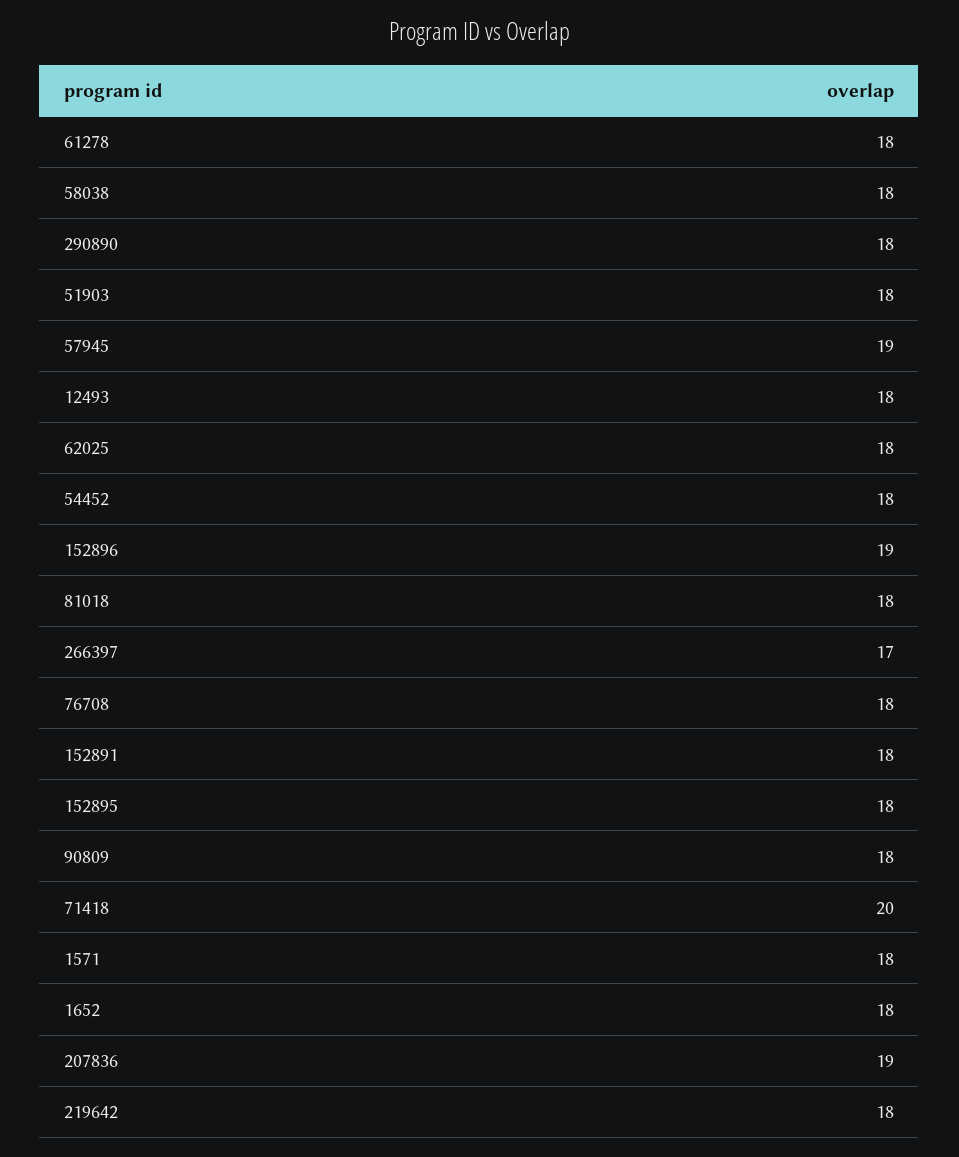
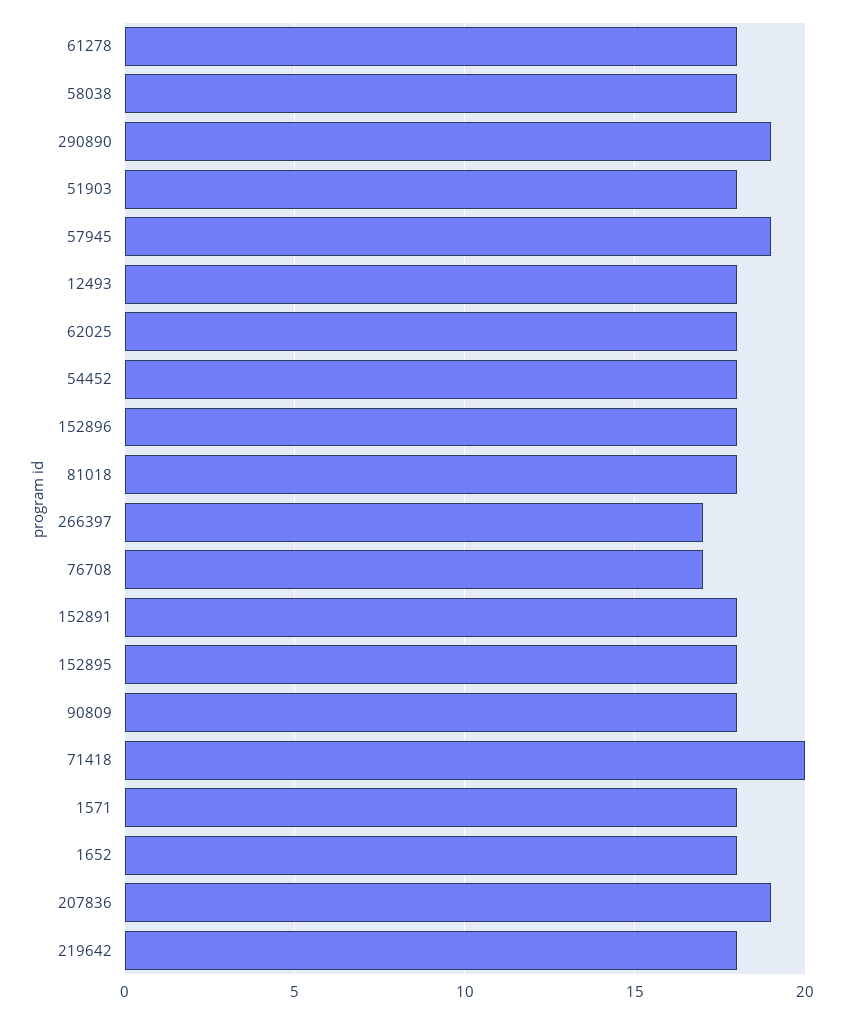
290890: 18 -> 19
152896: 19 -> 18
76708: 18 -> 17

